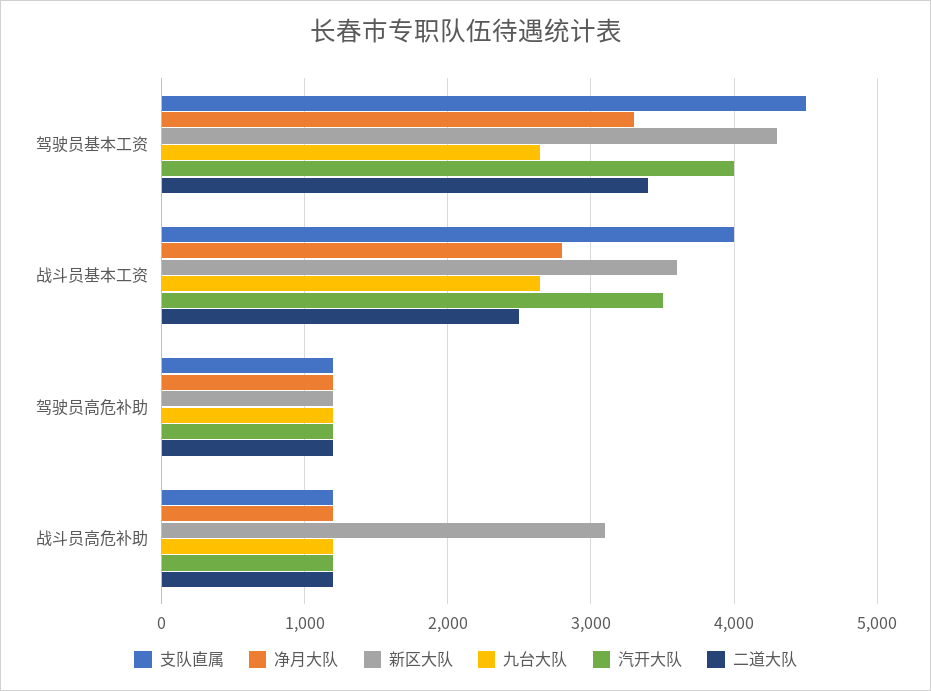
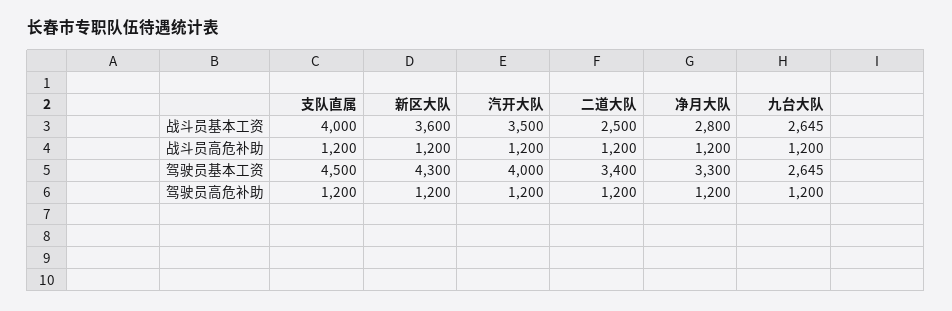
新区大队, 战斗员高危补助: 3100 -> 1200

